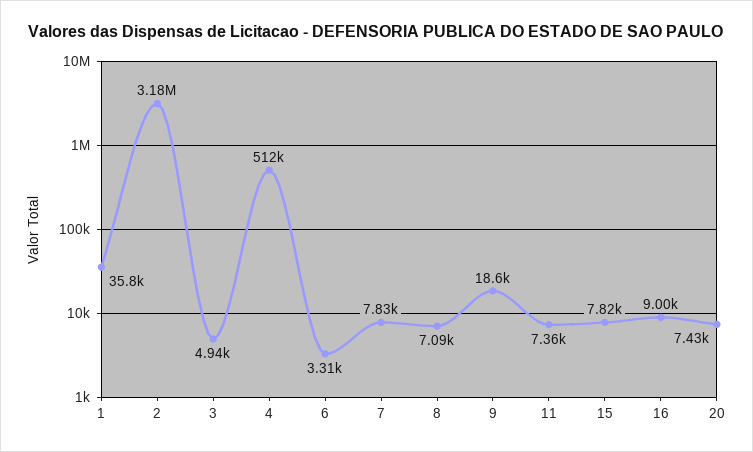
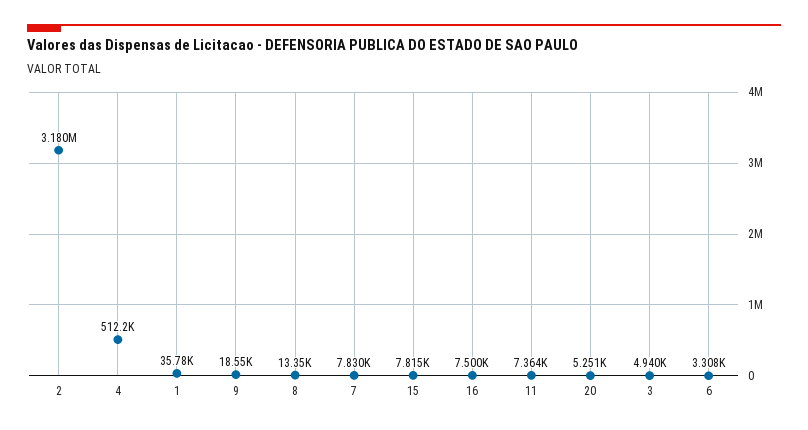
8: 7090 -> 13350
16: 9000 -> 7500
20: 7430 -> 5251

